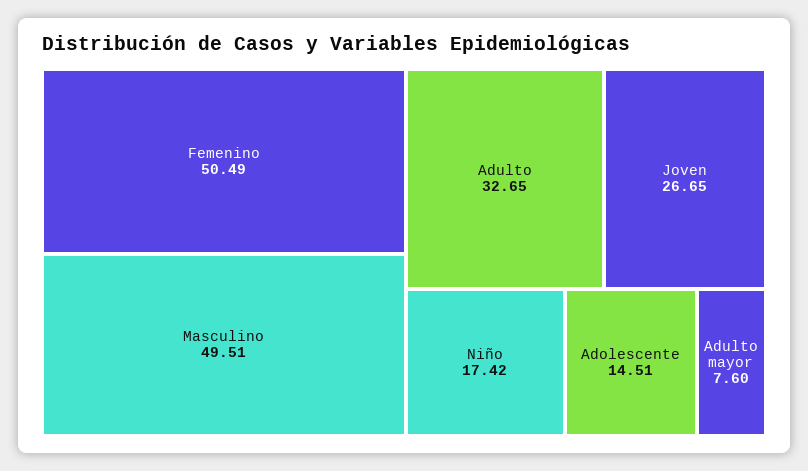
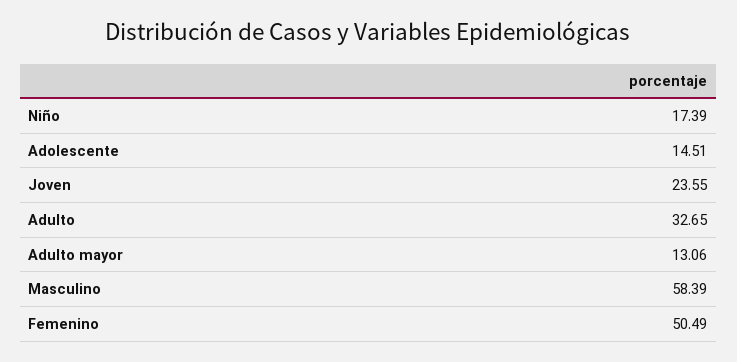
Masculino: 49.51 -> 58.39
Joven: 26.65 -> 23.55
Niño: 17.42 -> 17.39
Adulto mayor: 7.6 -> 13.06

